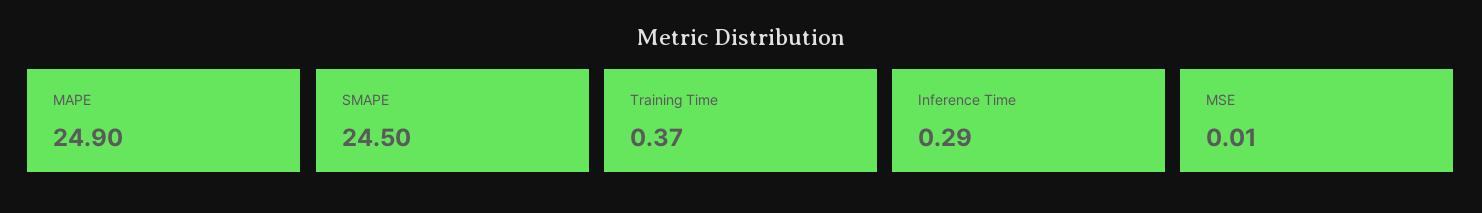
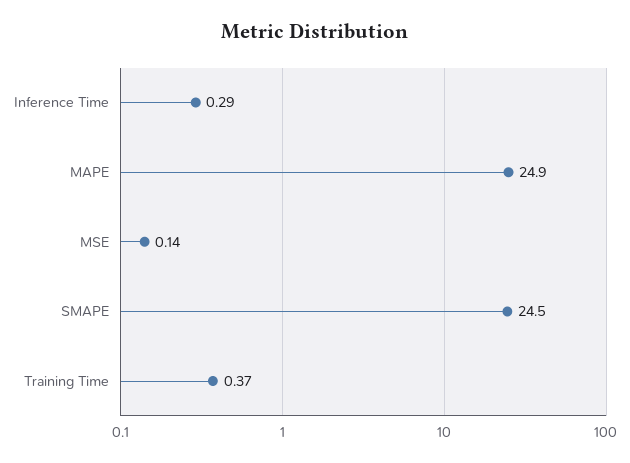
MSE: 0.01 -> 0.14

